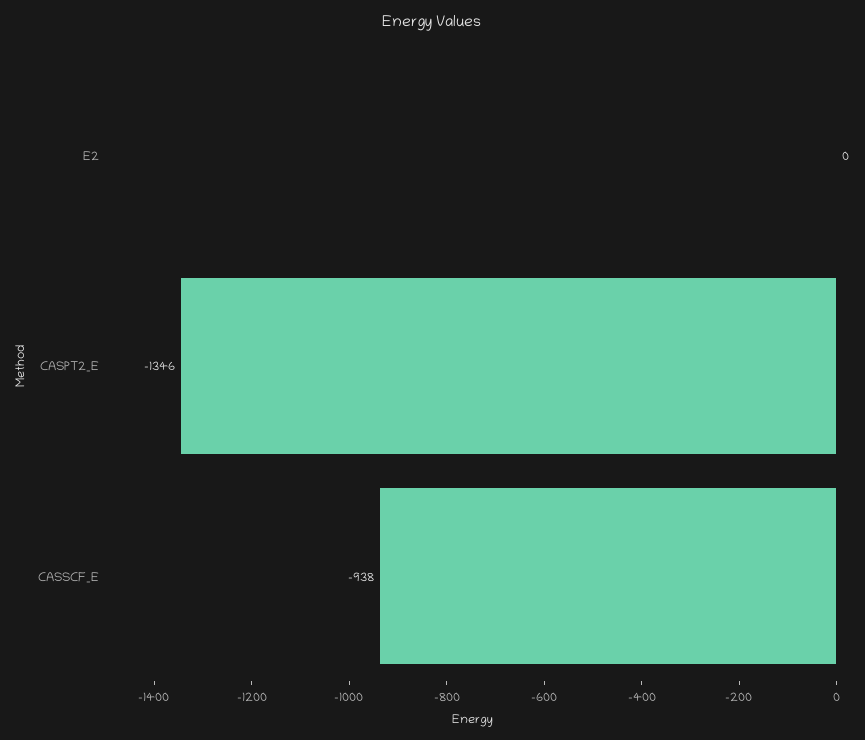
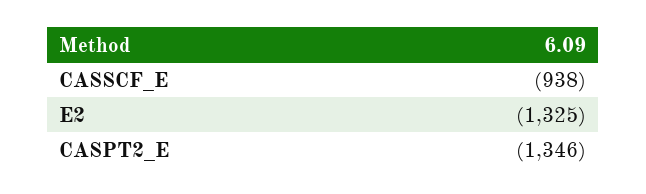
E2: 0 -> -1325

